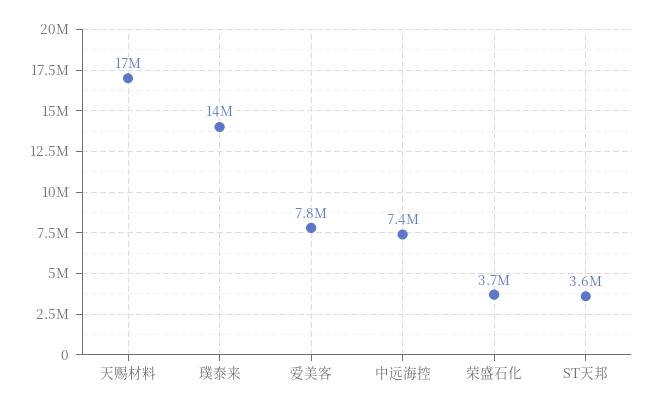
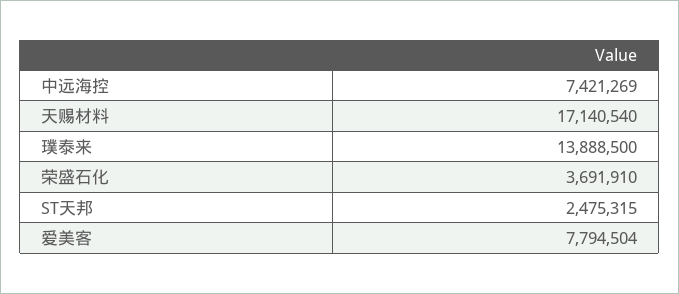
ST天邦: 3600000 -> 2475315

